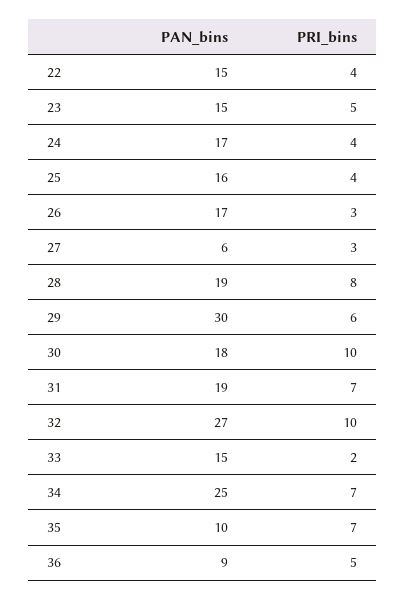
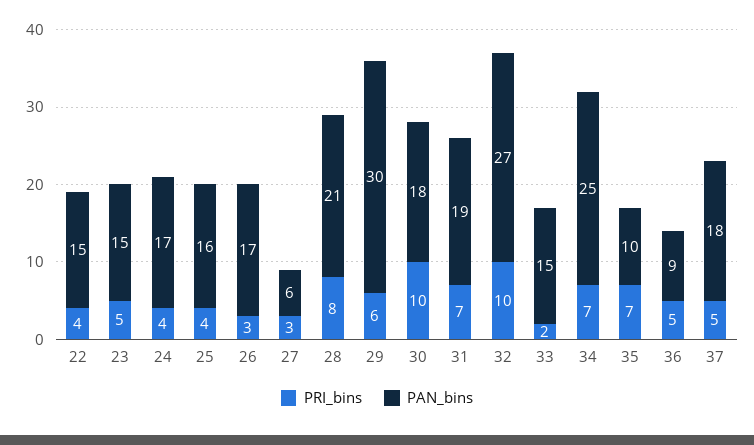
PAN_bins, 28: 19 -> 21
PRI_bins, 37: none -> 5
PAN_bins, 37: none -> 18

